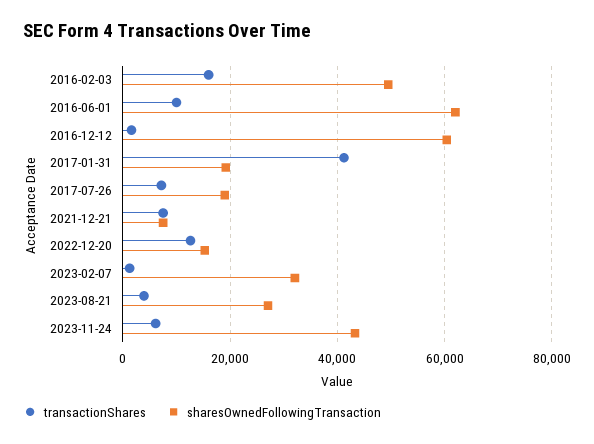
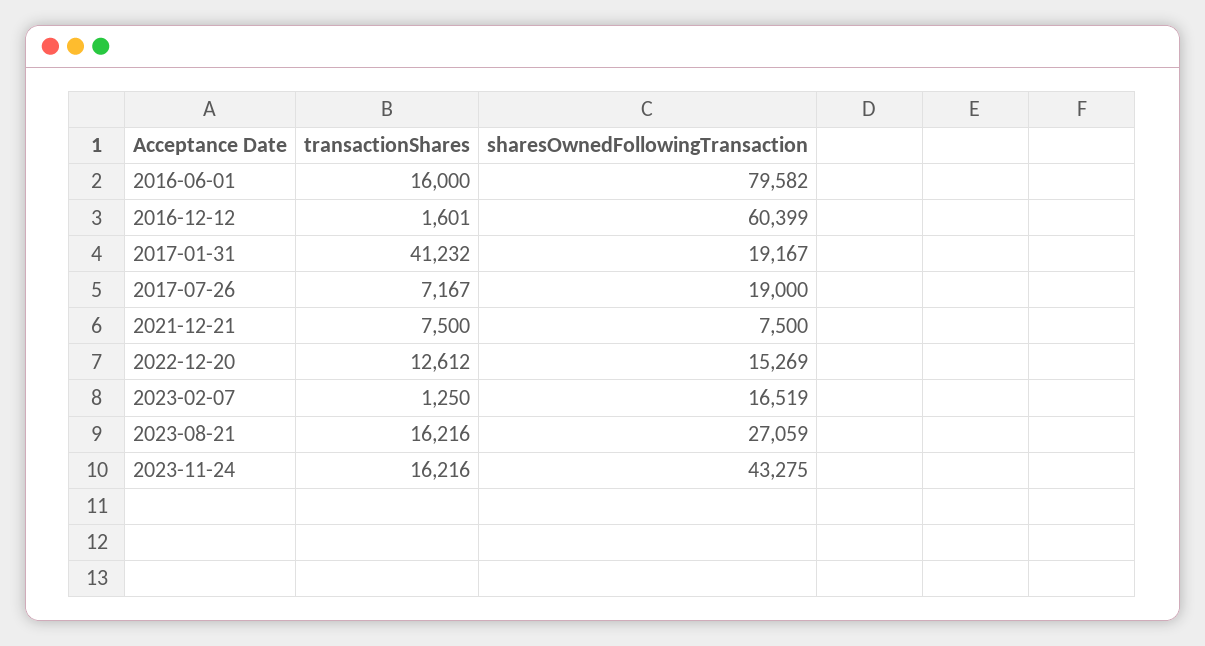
transactionShares, 2016-02-03: 16000 -> none
sharesOwnedFollowingTransaction, 2016-02-03: 50000 -> none
transactionShares, 2016-06-01: 10000 -> 16000
sharesOwnedFollowingTransaction, 2016-06-01: 62000 -> 79582
sharesOwnedFollowingTransaction, 2023-02-07: 32000 -> 16519
transactionShares, 2023-08-21: 4000 -> 16216
transactionShares, 2023-11-24: 6000 -> 16216

